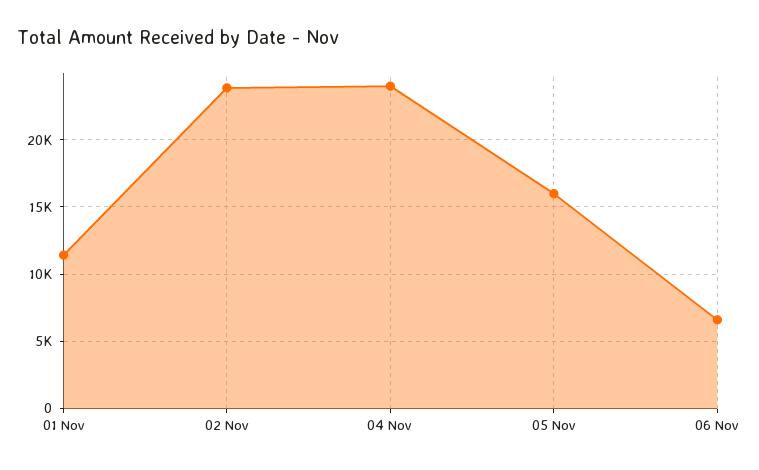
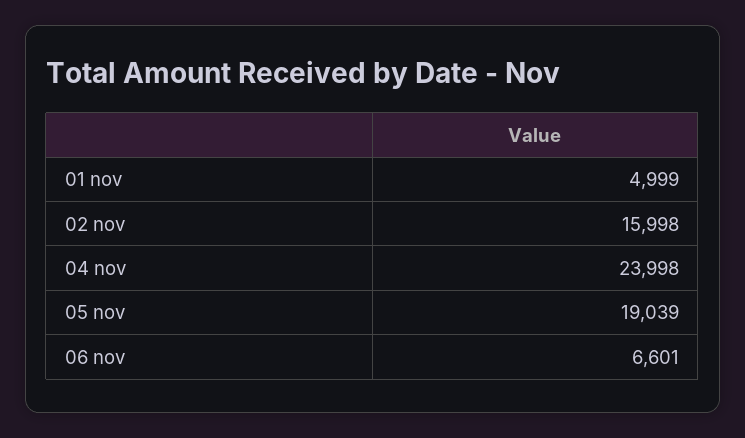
01 Nov: 11500 -> 4999
02 Nov: 24000 -> 15998
05 Nov: 16000 -> 19039

